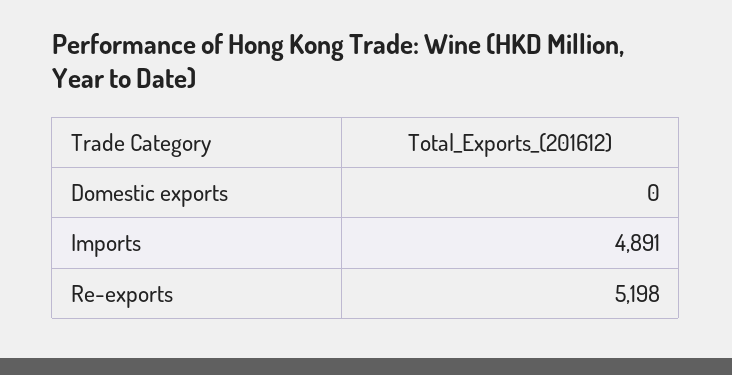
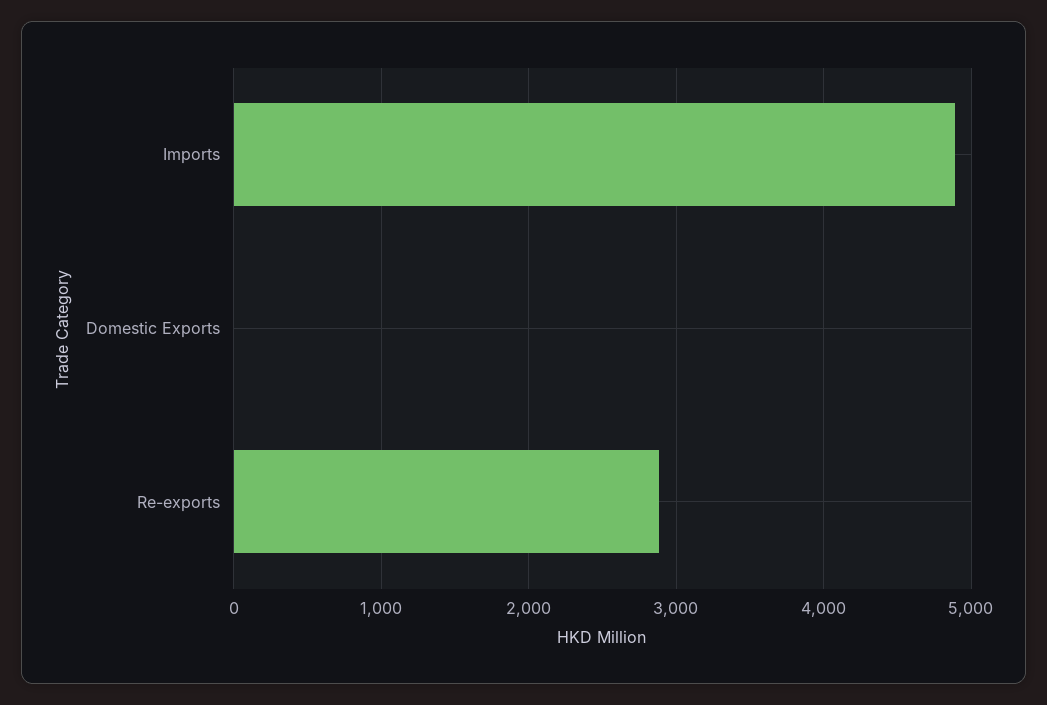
Re-exports: 5198 -> 2900

